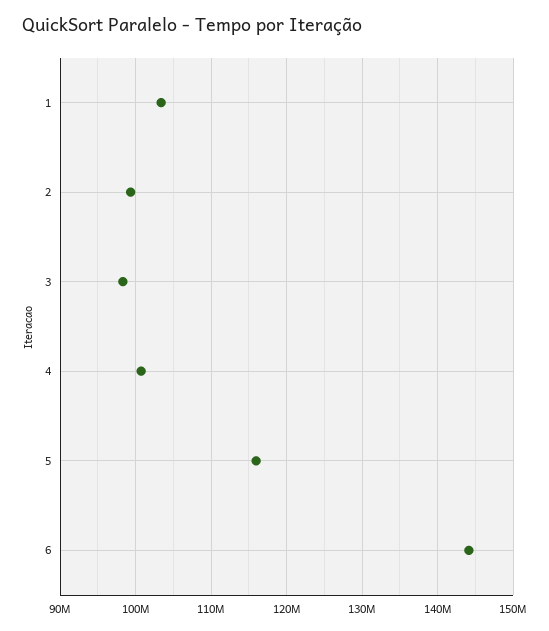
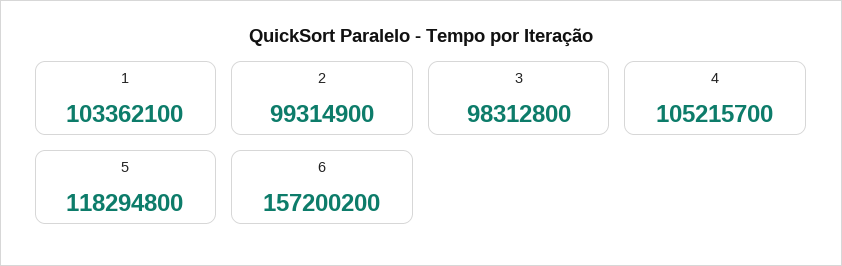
4: 101000000 -> 105215700
5: 116000000 -> 118294800
6: 144000000 -> 157200200

